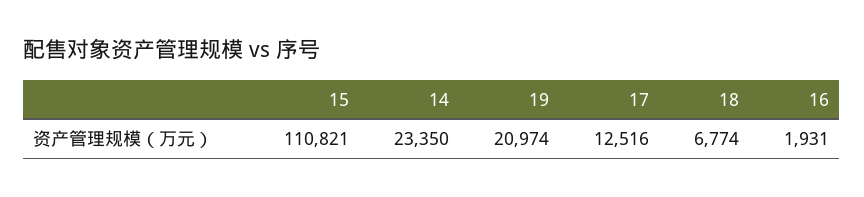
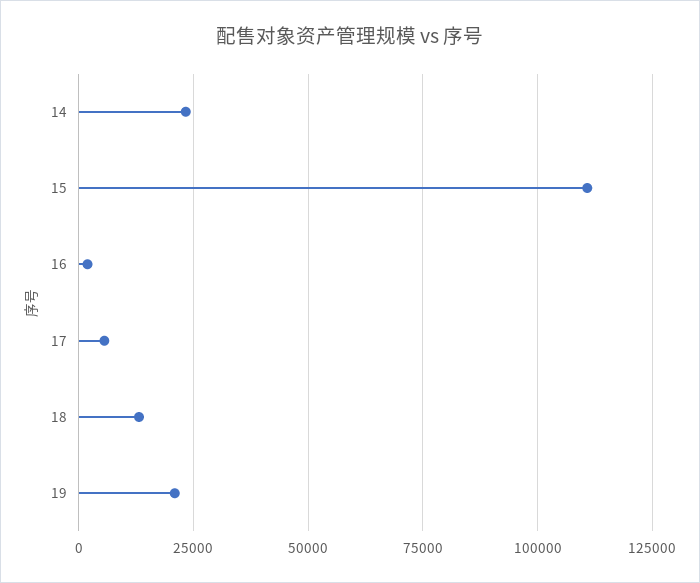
17: 12516 -> 5000
18: 6774 -> 12500

